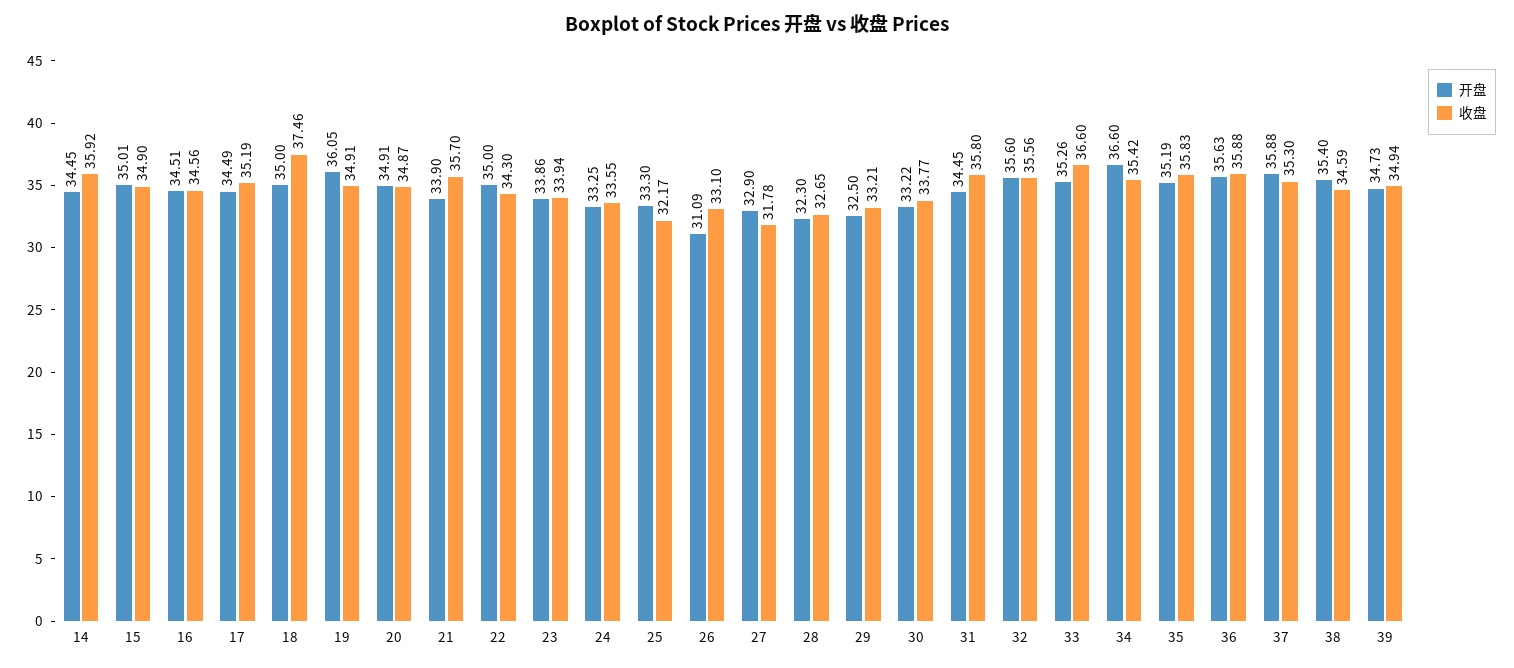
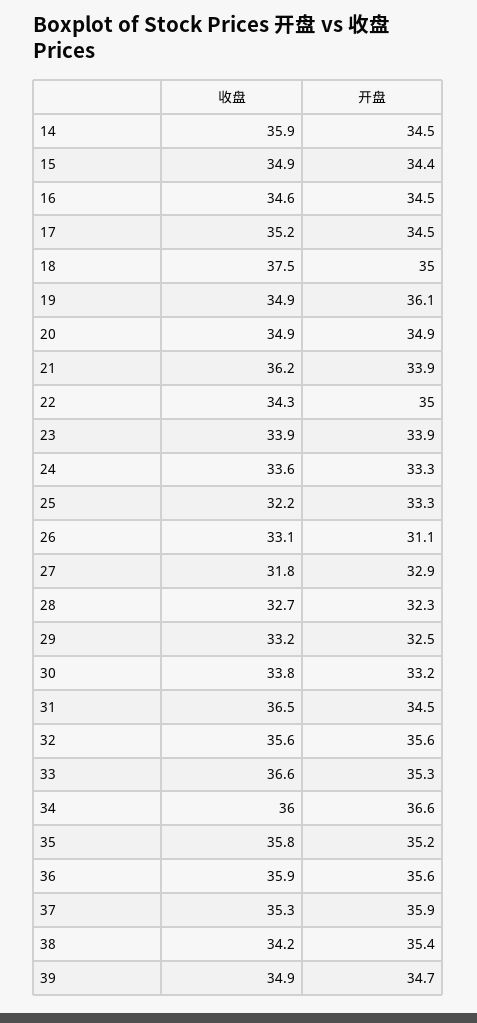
开盘, 15: 35.01 -> 34.4
收盘, 21: 35.7 -> 36.2
收盘, 31: 35.8 -> 36.5
收盘, 34: 35.42 -> 36
收盘, 38: 34.59 -> 34.2

